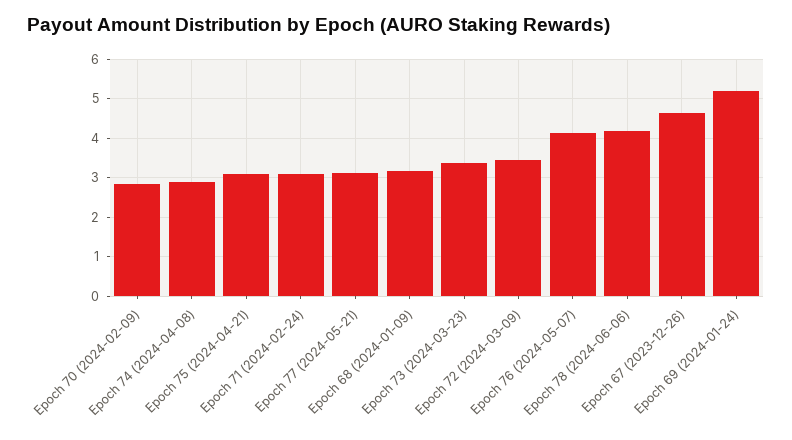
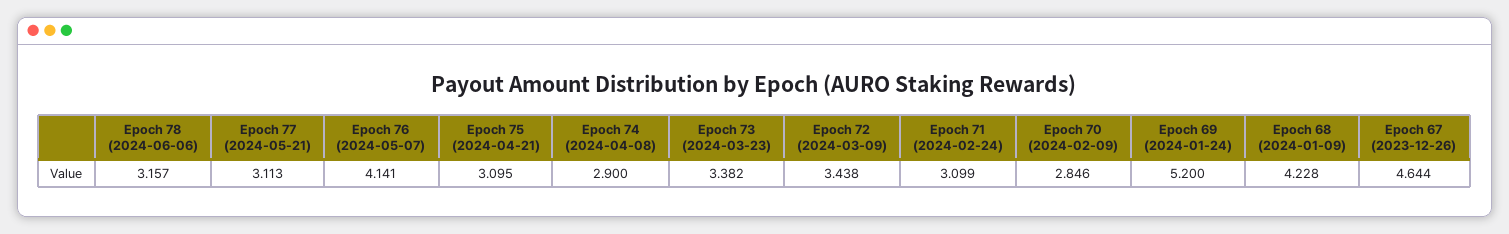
Epoch 68 (2024-01-09): 3.2 -> 4.228
Epoch 78 (2024-06-06): 4.2 -> 3.157

